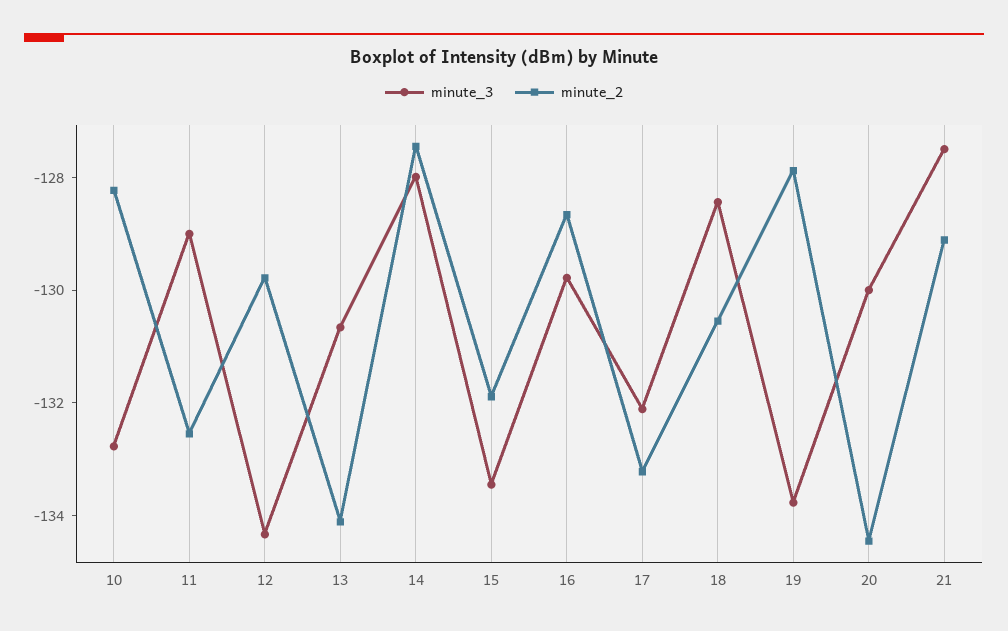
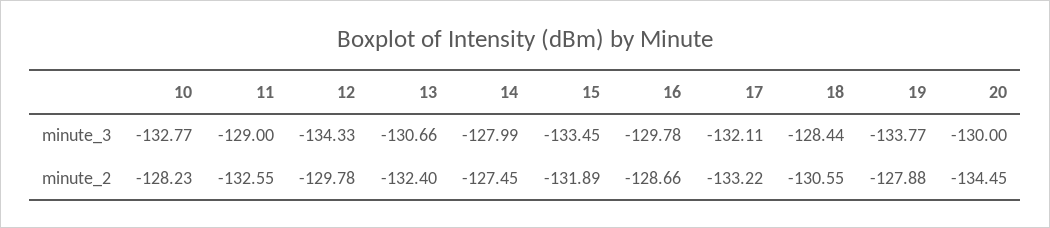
minute_2, 13: -134 -> -132.4
minute_3, 21: -127.5 -> none
minute_2, 21: -129 -> none

